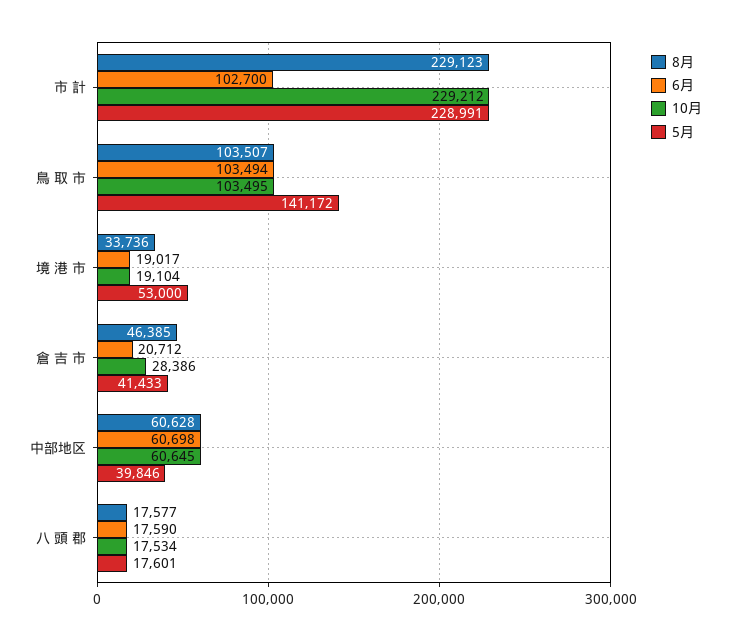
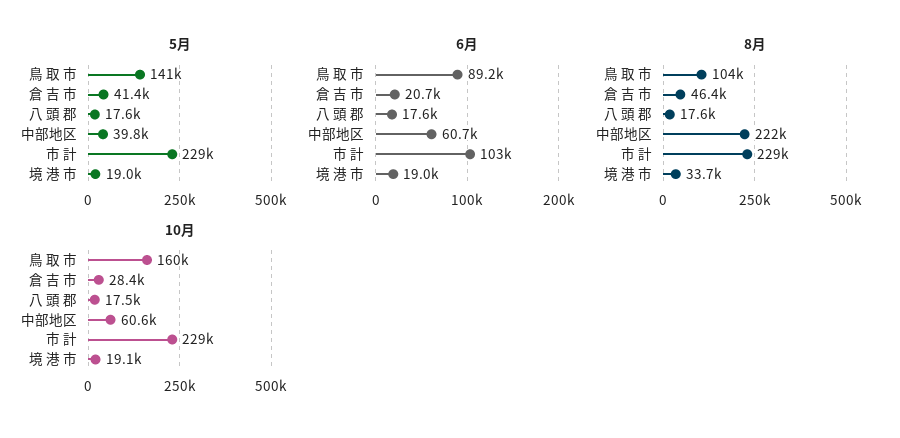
6月, 鳥 取 市: 103494 -> 89200
10月, 鳥 取 市: 103495 -> 160000
5月, 境 港 市: 53000 -> 19000
8月, 中部地区: 60628 -> 222000

